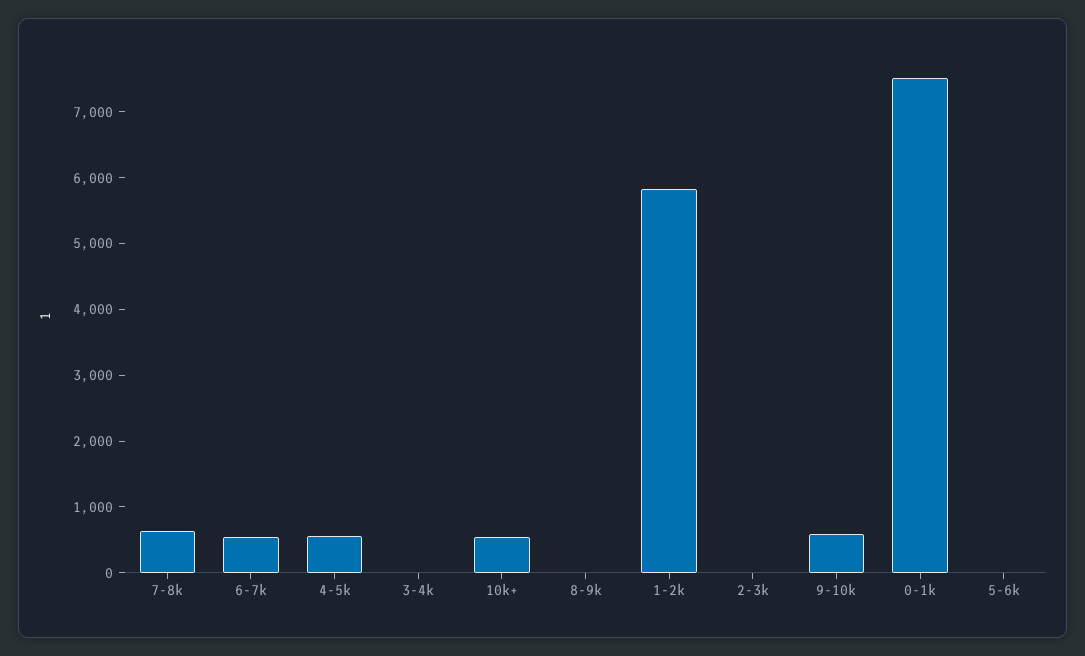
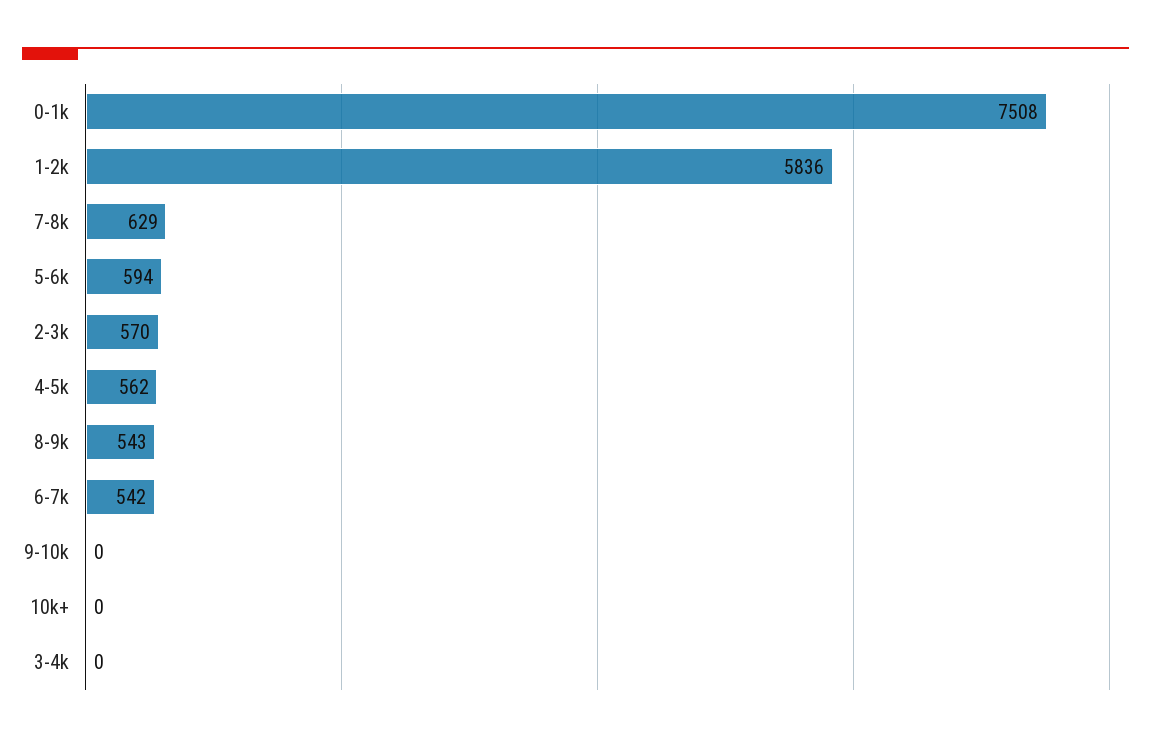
10k+: 600 -> 0
8-9k: 0 -> 543
2-3k: 0 -> 570
9-10k: 600 -> 0
5-6k: 0 -> 594

